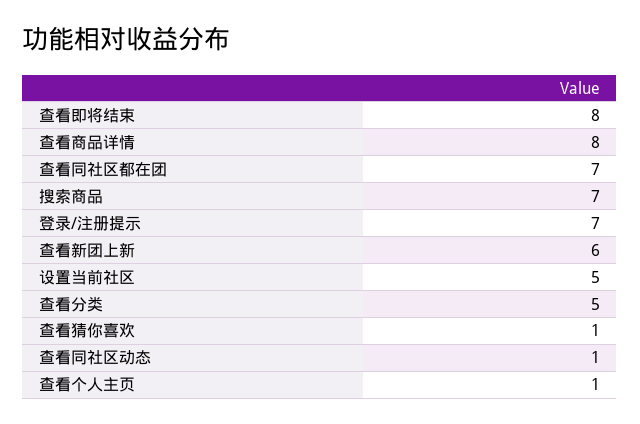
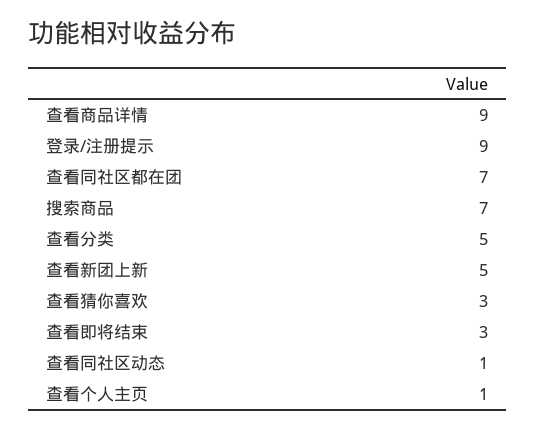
查看即将结束: 8 -> 3
查看商品详情: 8 -> 9
登录/注册提示: 7 -> 9
查看新团上新: 6 -> 5
设置当前社区: 5 -> none
查看猜你喜欢: 1 -> 3

